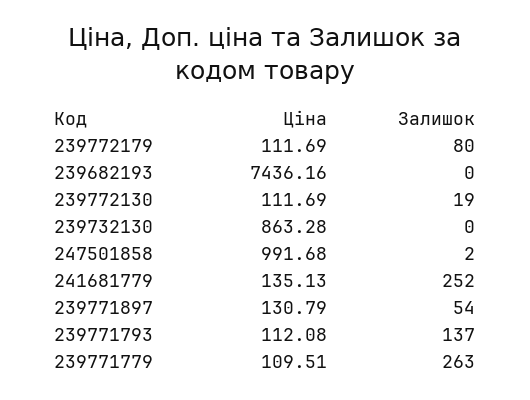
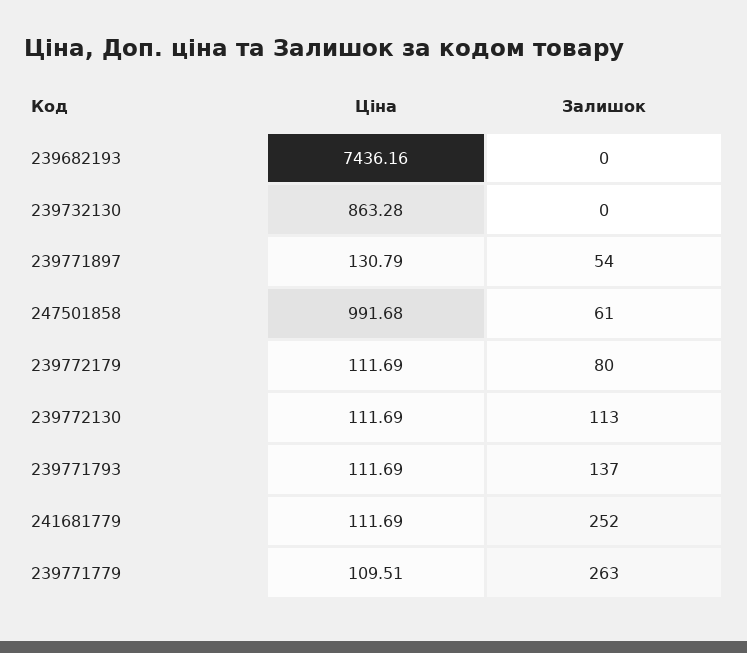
Залишок, 239772130: 19 -> 113
Залишок, 247501858: 2 -> 61
Ціна, 241681779: 135.13 -> 111.69
Ціна, 239771793: 112.08 -> 111.69

